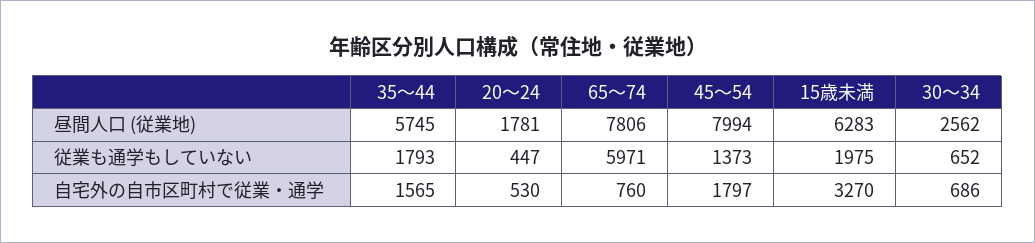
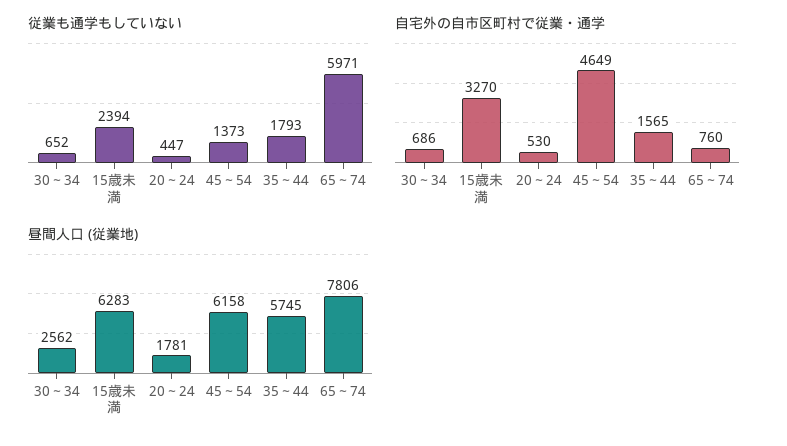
昼間人口 (従業地), 45～54: 7994 -> 6158
従業も通学もしていない, 15歳未満: 1975 -> 2394
自宅外の自市区町村で従業・通学, 45～54: 1797 -> 4649

